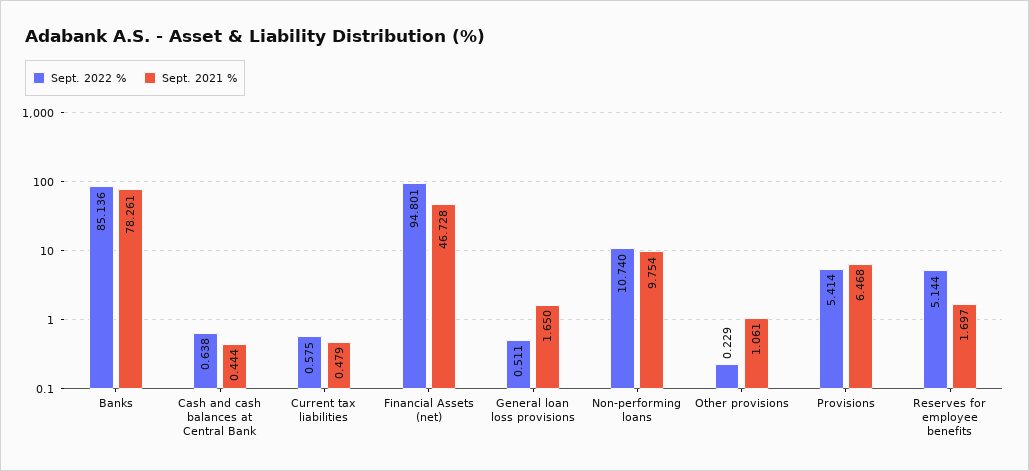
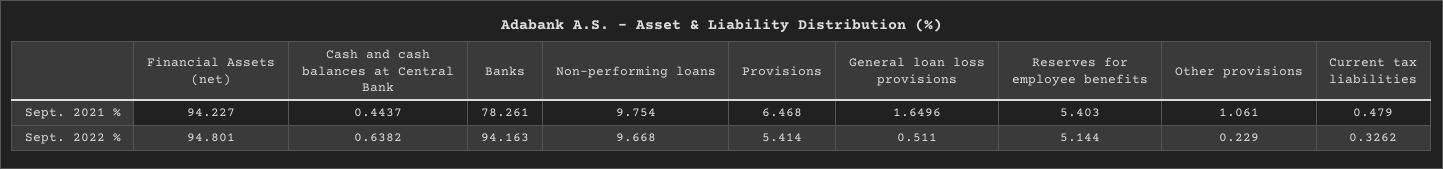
Sept. 2022 %, Banks: 85.136 -> 94.163
Sept. 2022 %, Current tax liabilities: 0.575 -> 0.3262
Sept. 2021 %, Financial Assets (net): 46.728 -> 94.227
Sept. 2022 %, Non-performing loans: 10.74 -> 9.668
Sept. 2021 %, Reserves for employee benefits: 1.697 -> 5.403

